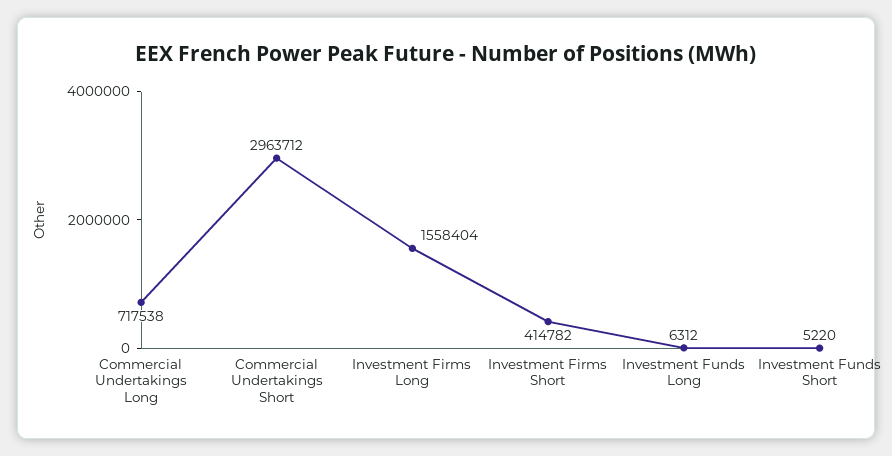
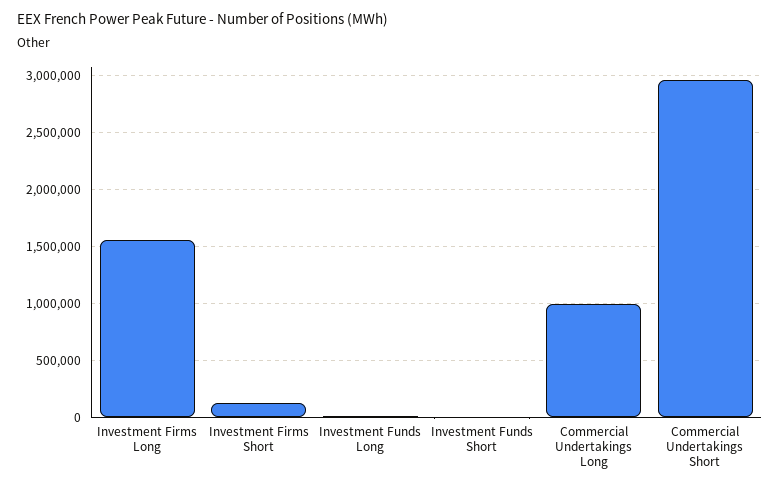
Commercial Undertakings Long: 717538 -> 1000000
Investment Firms Short: 414782 -> 100000

